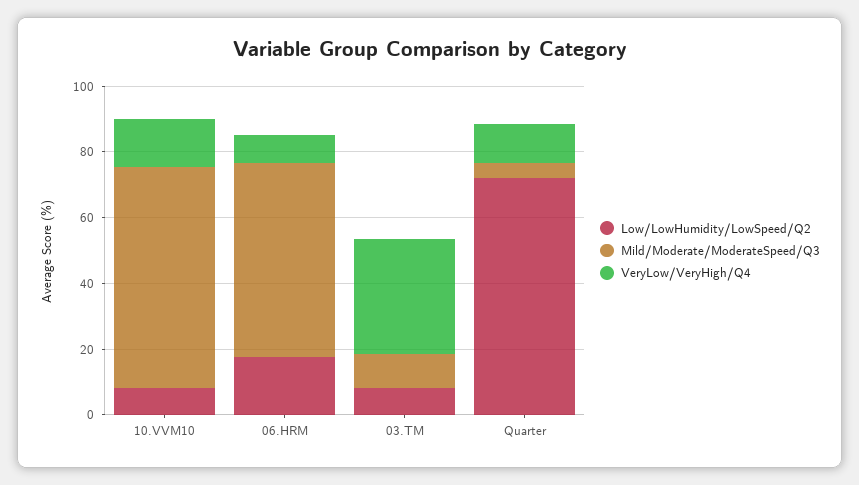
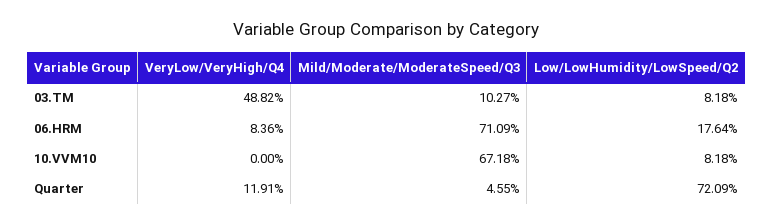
VeryLow/VeryHigh/Q4, 10.VVM10: 15 -> 0
Mild/Moderate/ModerateSpeed/Q3, 06.HRM: 60 -> 71.09
VeryLow/VeryHigh/Q4, 03.TM: 35 -> 48.82

